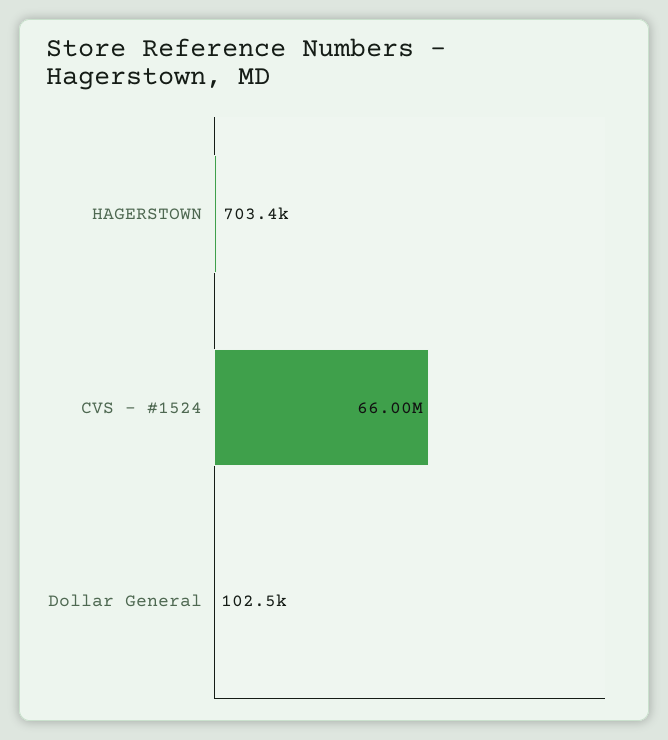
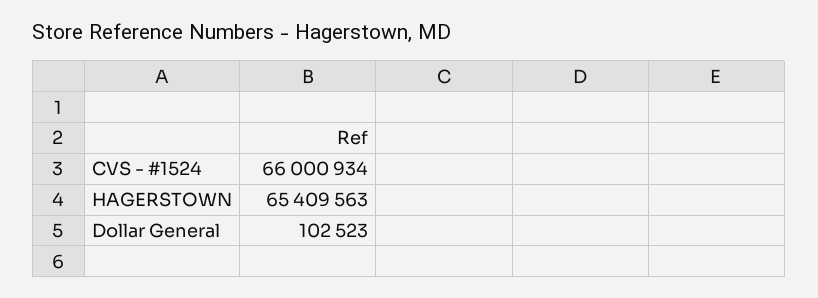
HAGERSTOWN: 703400 -> 65409563

